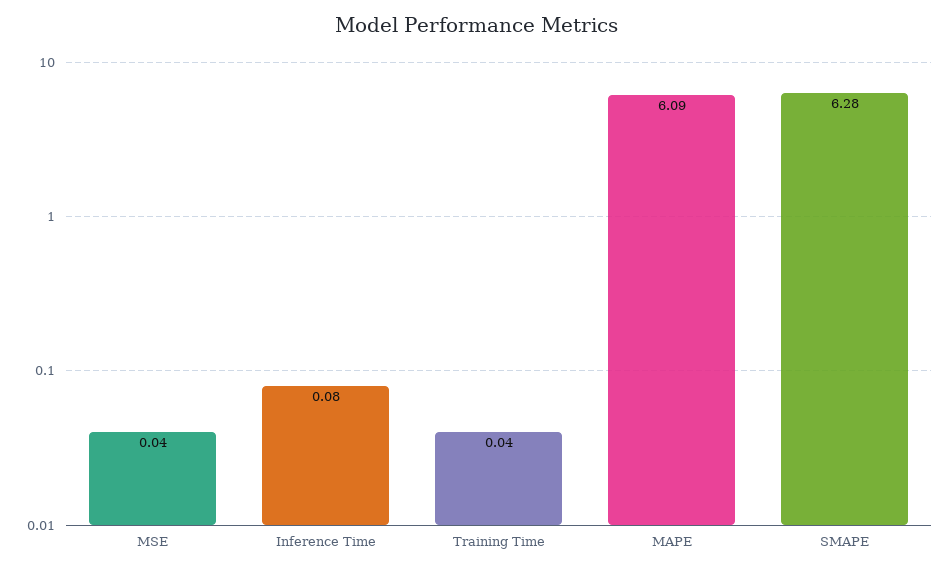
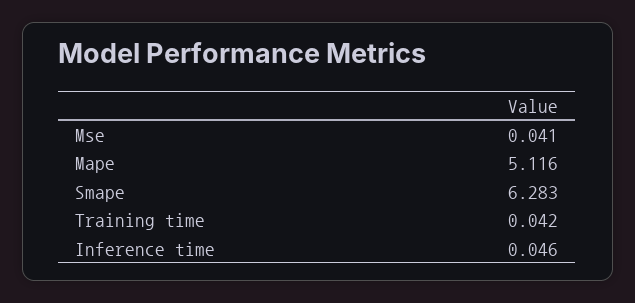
Inference Time: 0.08 -> 0.046
MAPE: 6.09 -> 5.116

